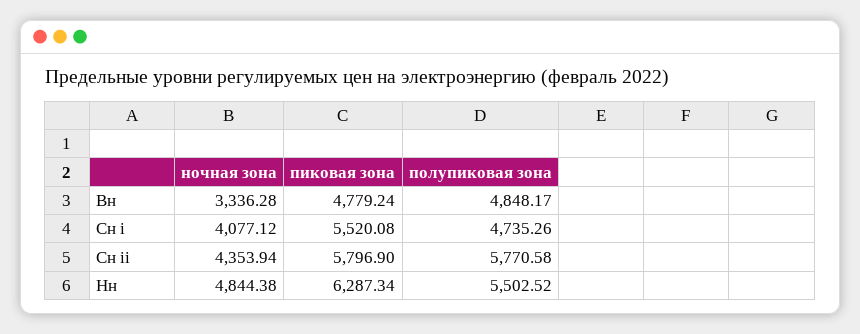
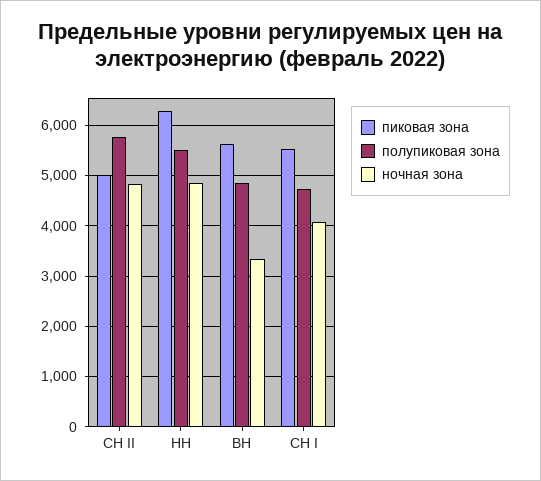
пиковая зона, Вн: 4779.24 -> 5600
ночная зона, Сн ii: 4353.94 -> 4800
пиковая зона, Сн ii: 5796.9 -> 5000

